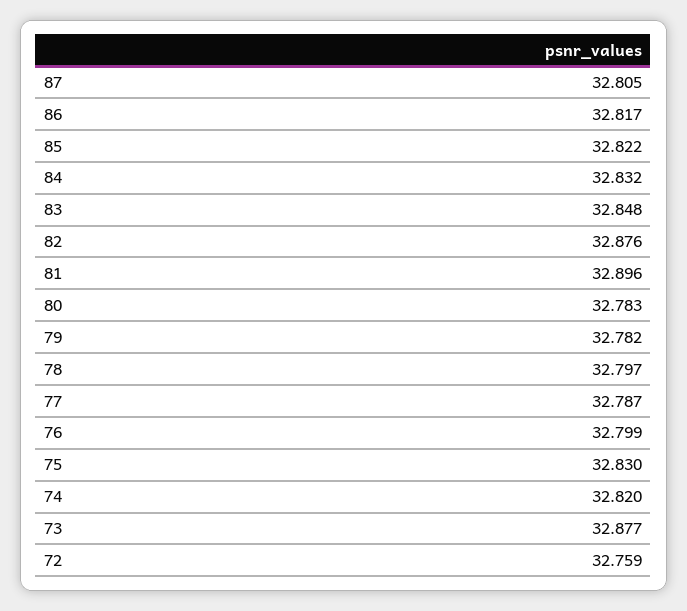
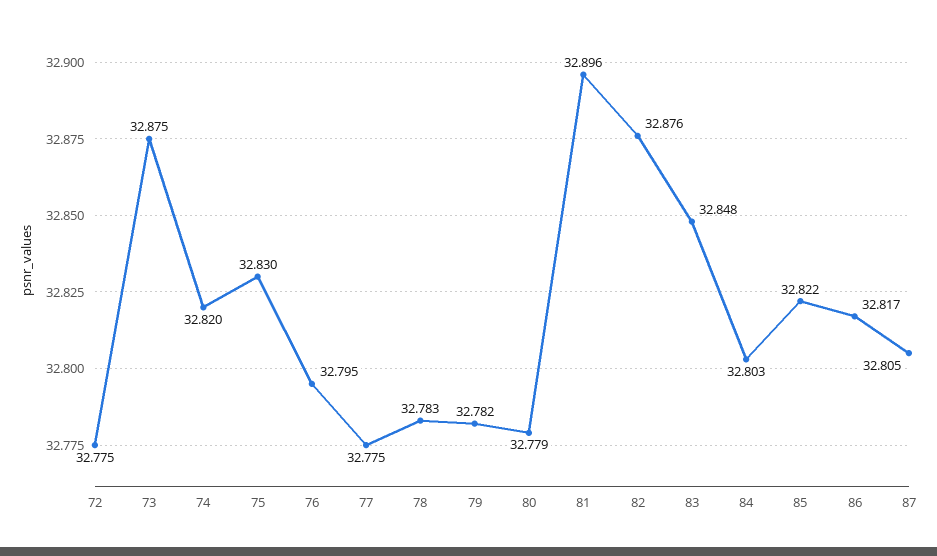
84: 32.832 -> 32.803
80: 32.783 -> 32.779
78: 32.797 -> 32.783
77: 32.787 -> 32.775
76: 32.799 -> 32.795
73: 32.877 -> 32.875
72: 32.759 -> 32.775

